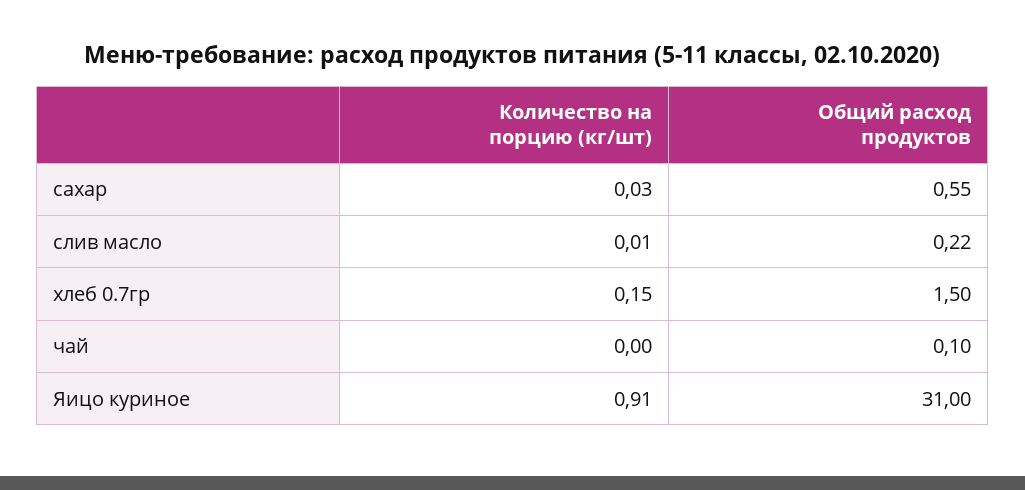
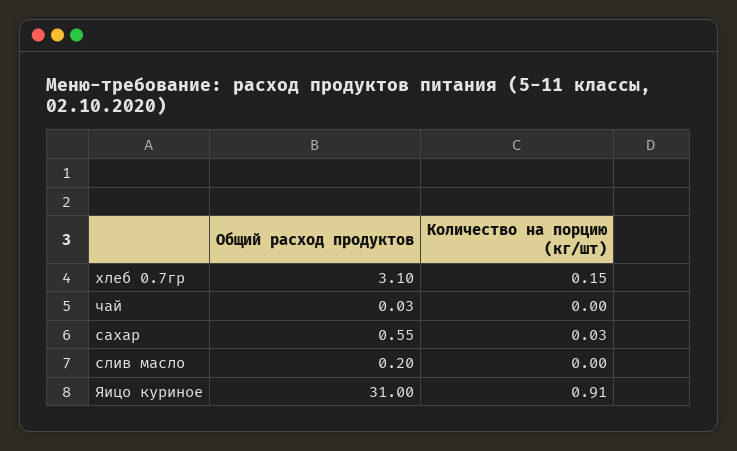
Количество на порцию (кг/шт), слив масло: 0.01 -> 0
Общий расход продуктов, слив масло: 0.22 -> 0.2
Общий расход продуктов, хлеб 0.7гр: 1.5 -> 3.1
Общий расход продуктов, чай: 0.1 -> 0.03

